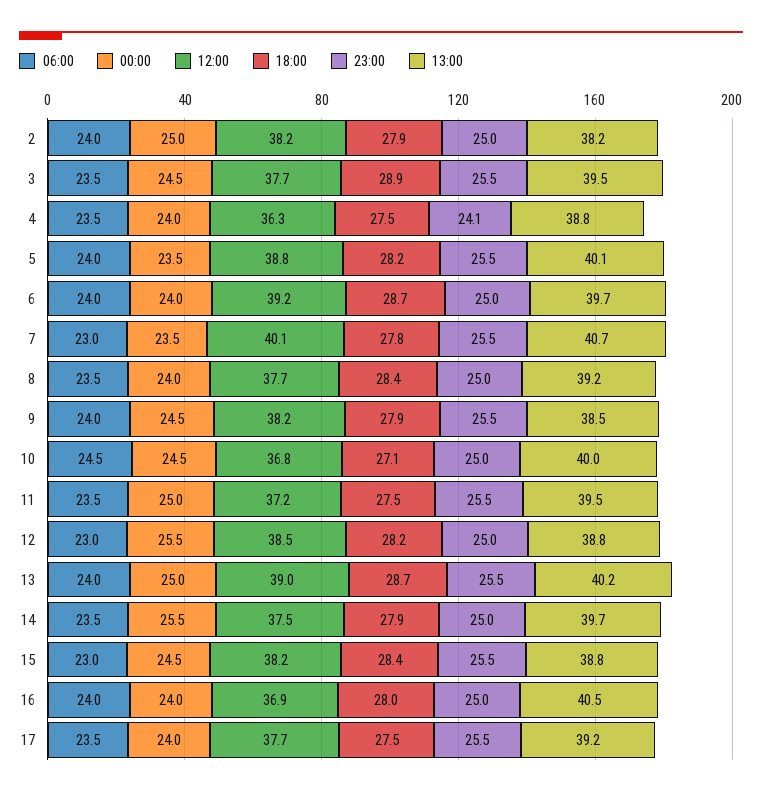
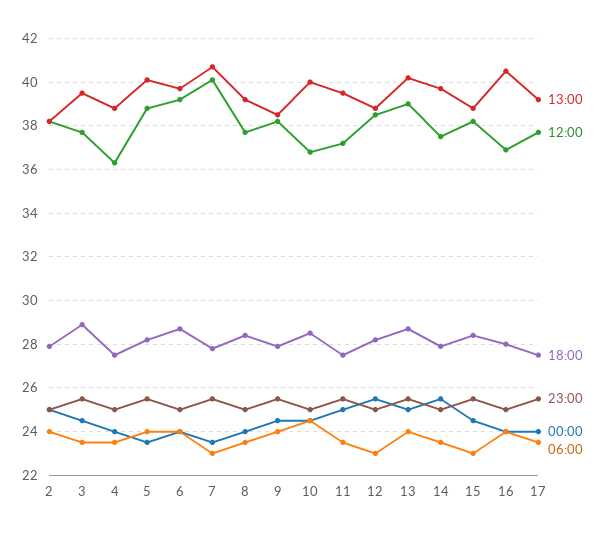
23:00, 4: 24.1 -> 25
18:00, 10: 27.1 -> 28.5

